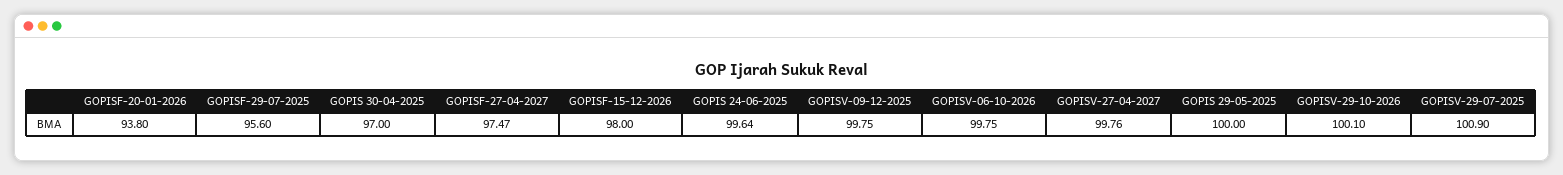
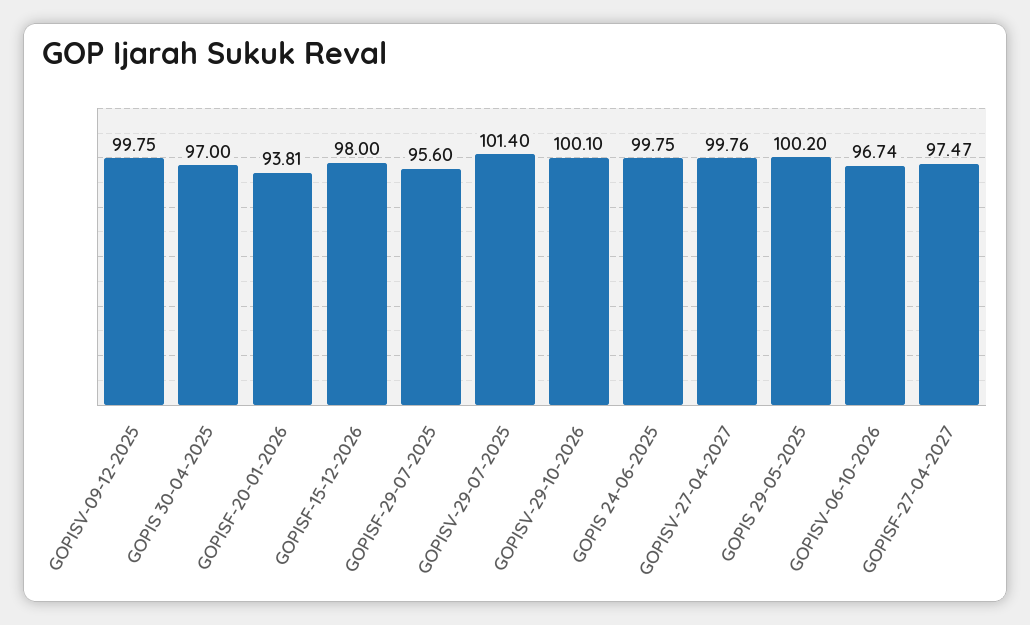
GOPISF-20-01-2026: 93.8 -> 93.81
GOPIS 24-06-2025: 99.64 -> 99.75
GOPISV-06-10-2026: 99.75 -> 96.74
GOPIS 29-05-2025: 100 -> 100.2
GOPISV-29-07-2025: 100.9 -> 101.4

